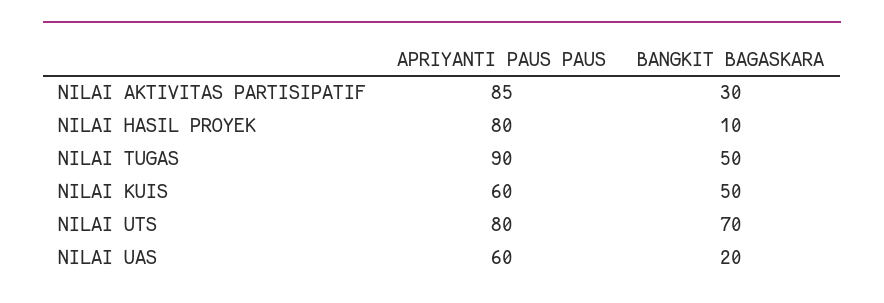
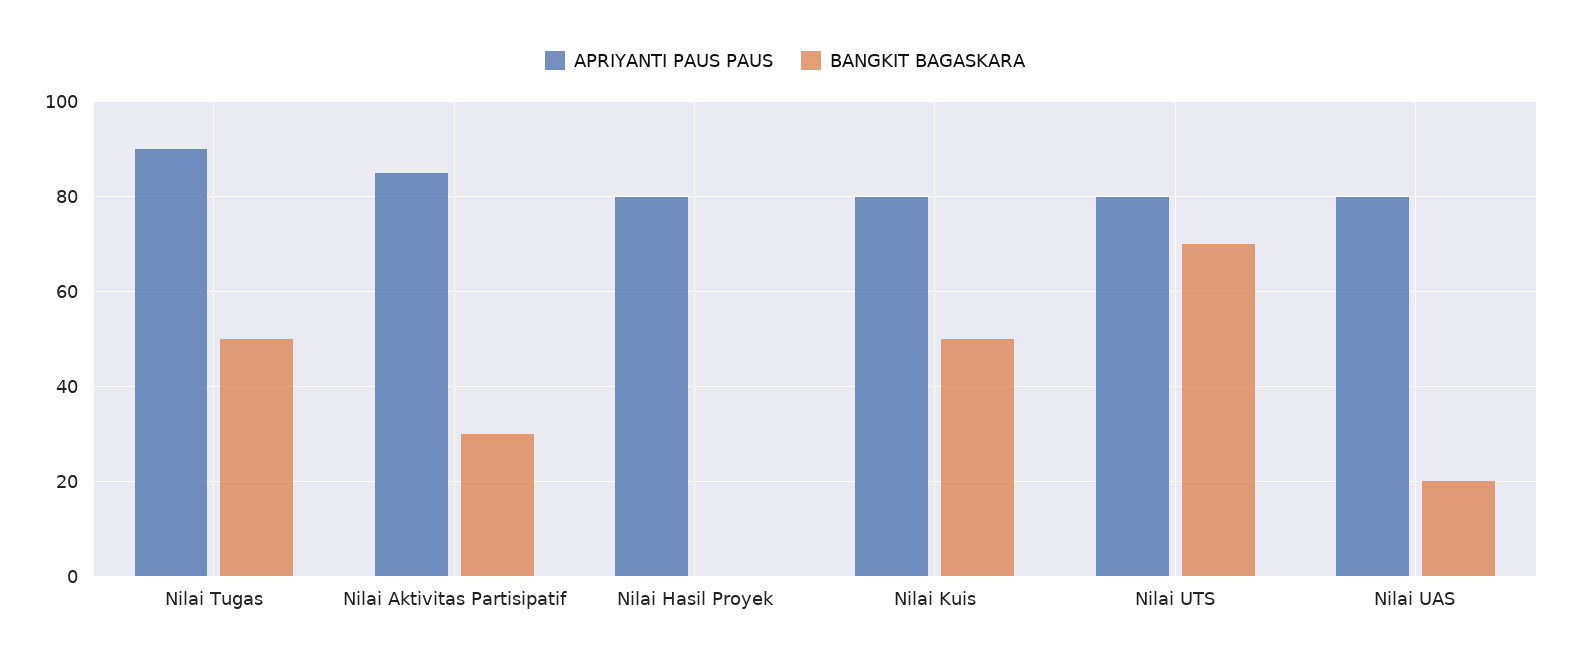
BANGKIT BAGASKARA, NILAI HASIL PROYEK: 10 -> 0
APRIYANTI PAUS PAUS, NILAI KUIS: 60 -> 80
APRIYANTI PAUS PAUS, NILAI UAS: 60 -> 80

